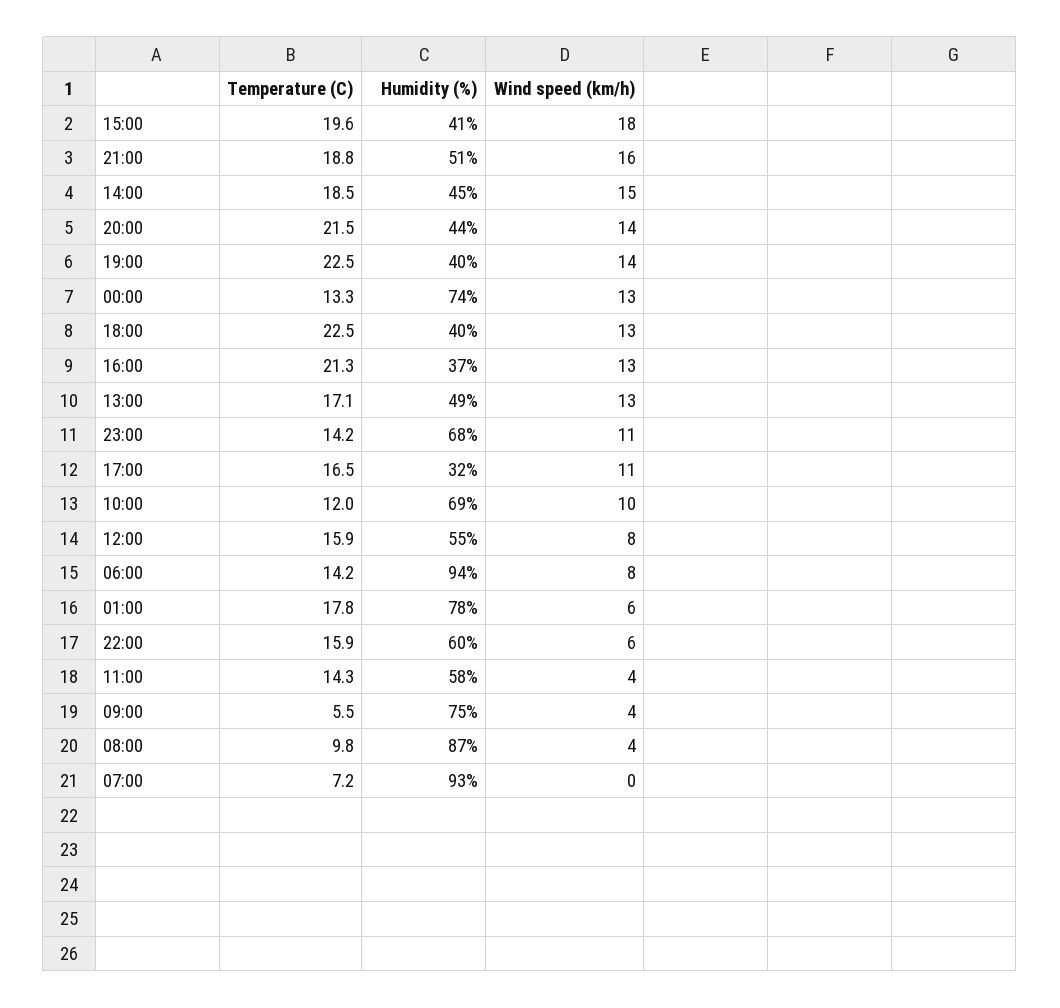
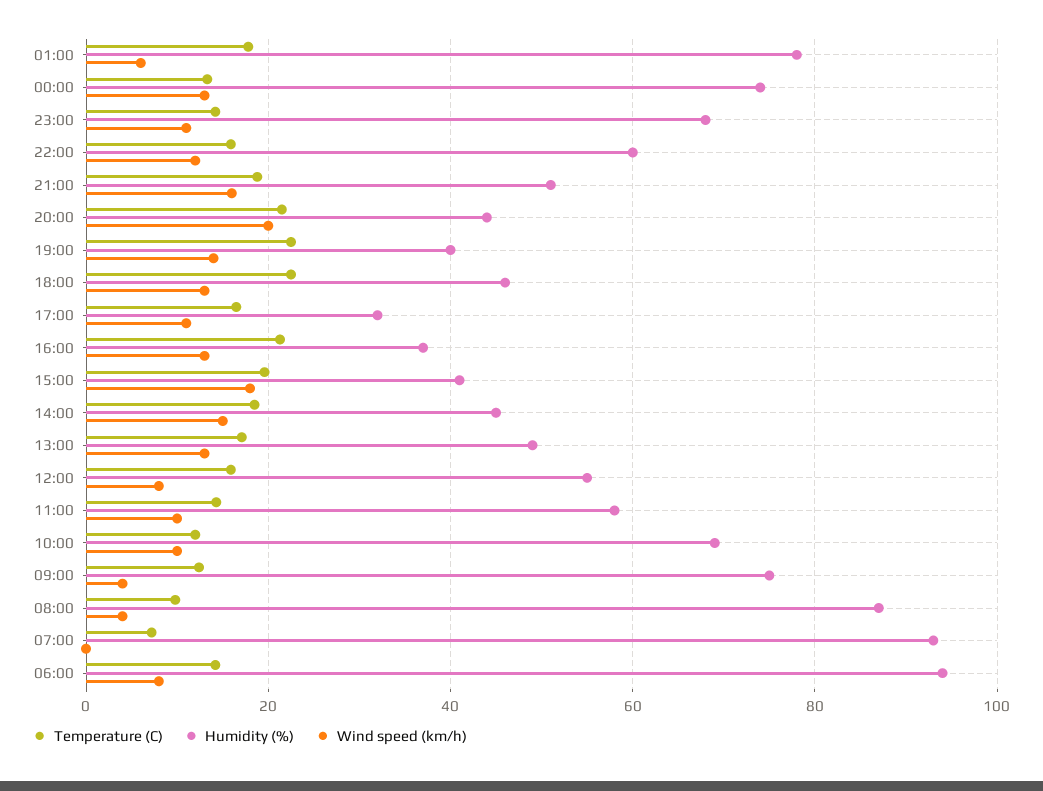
Wind speed (km/h), 20:00: 14 -> 20
Humidity (%), 18:00: 40 -> 46
Wind speed (km/h), 22:00: 6 -> 12
Wind speed (km/h), 11:00: 4 -> 10
Temperature (C), 09:00: 5.5 -> 12

